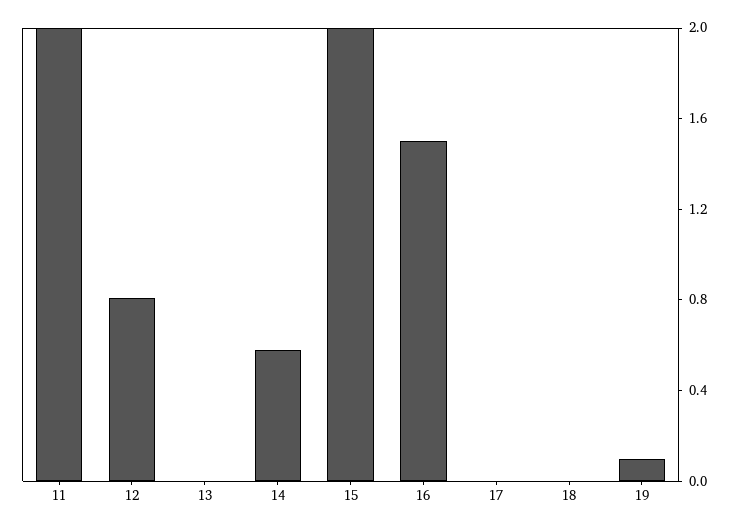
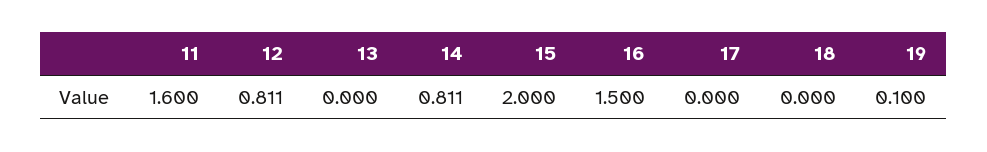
11: 2 -> 1.6
14: 0.6 -> 0.811

